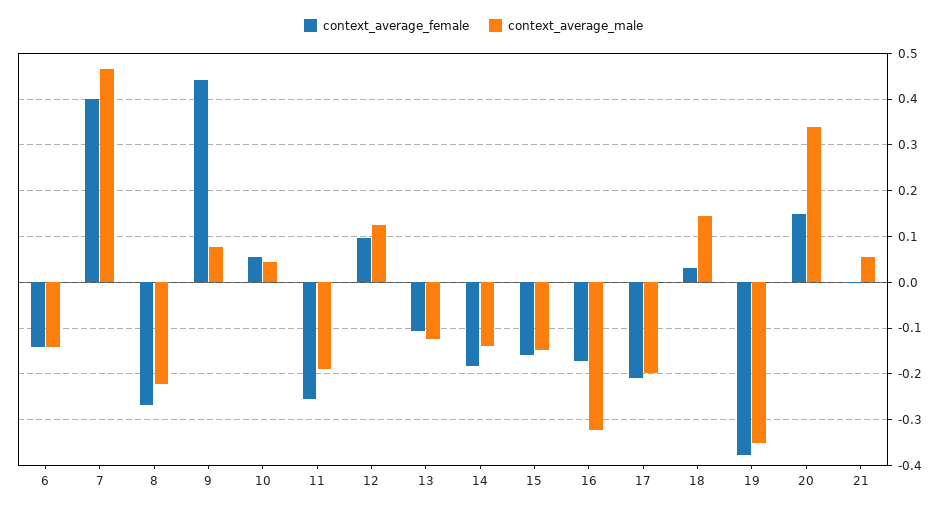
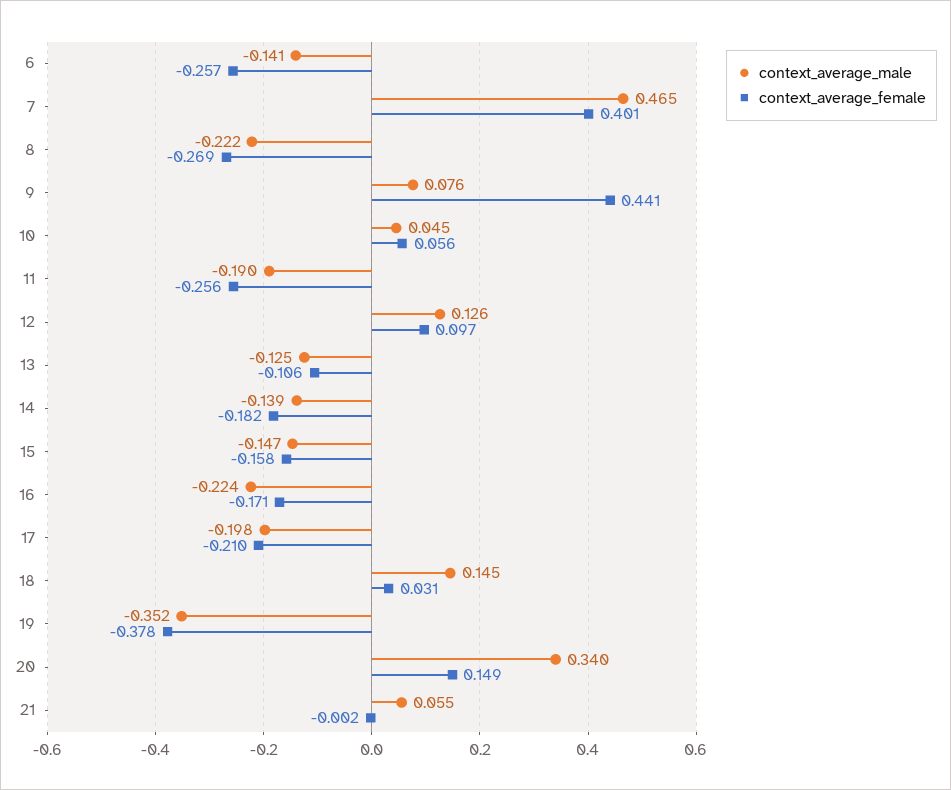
context_average_female, 6: -0.14 -> -0.257
context_average_male, 16: -0.32 -> -0.224

